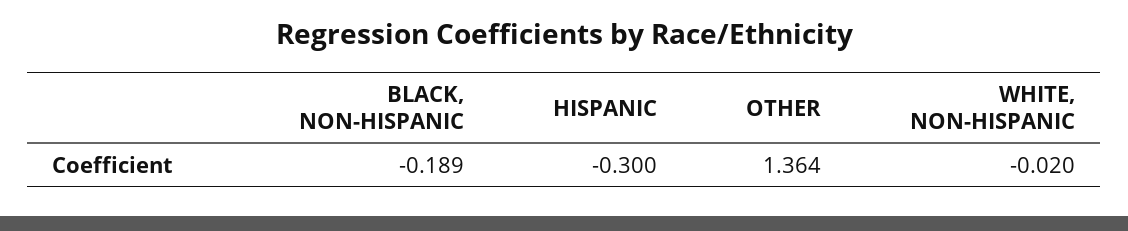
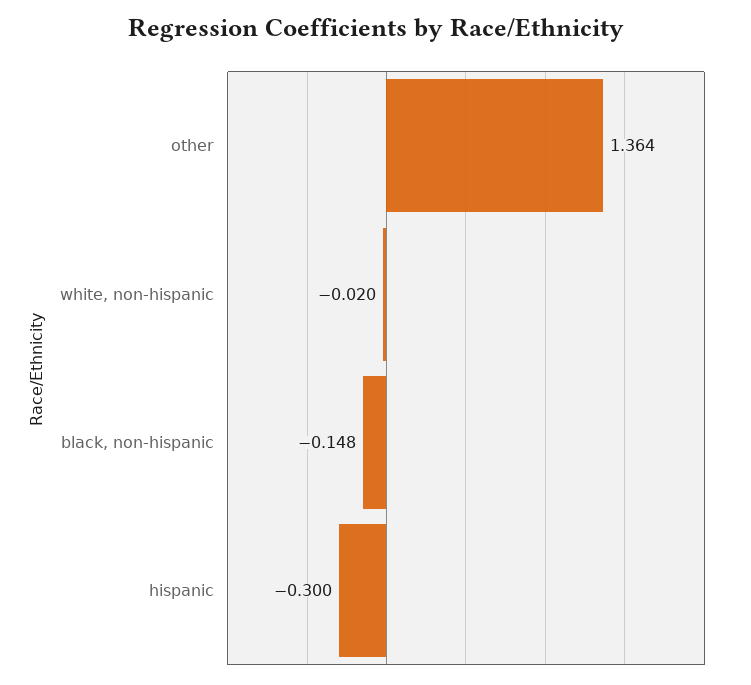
BLACK, NON-HISPANIC: -0.189 -> -0.148

